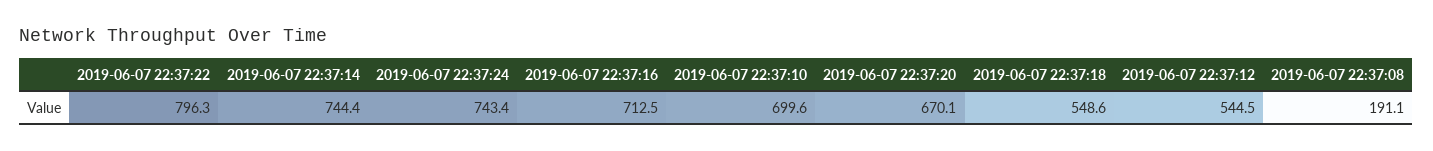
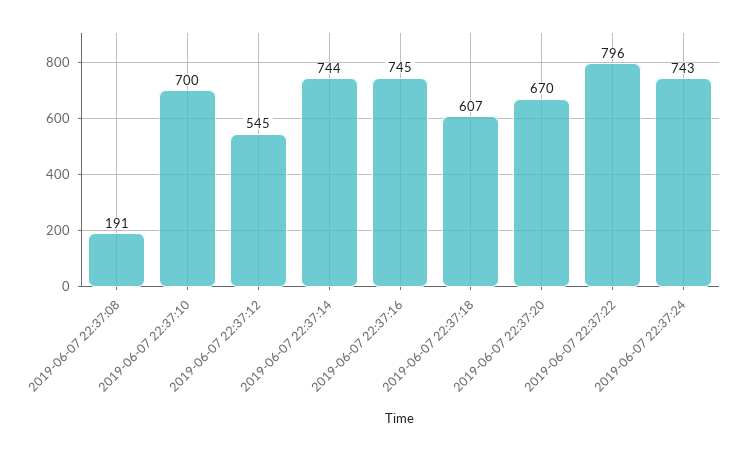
2019-06-07 22:37:16: 712.5 -> 745
2019-06-07 22:37:18: 548.6 -> 607

